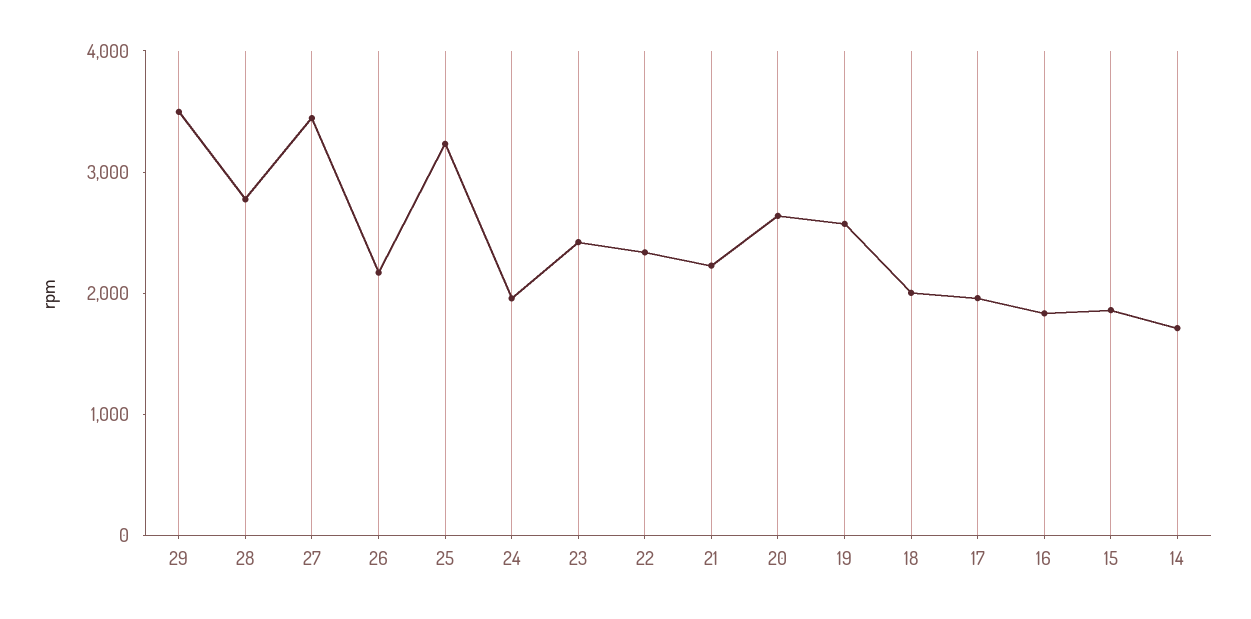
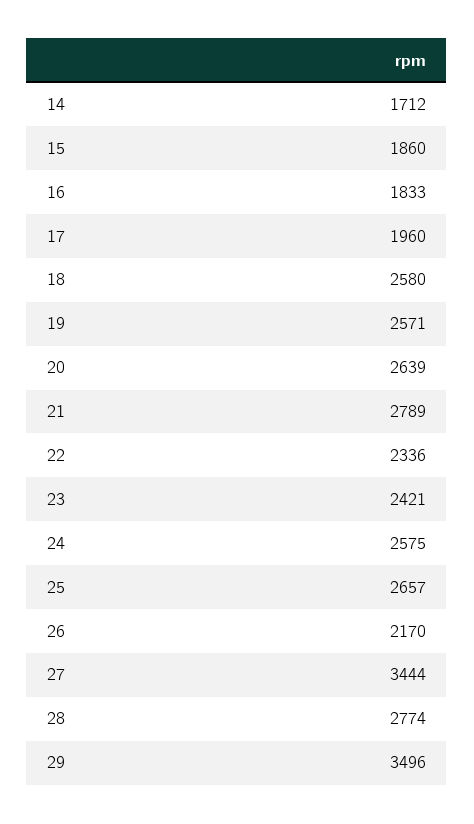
25: 3200 -> 2657
24: 2000 -> 2575
21: 2200 -> 2789
18: 2000 -> 2580

